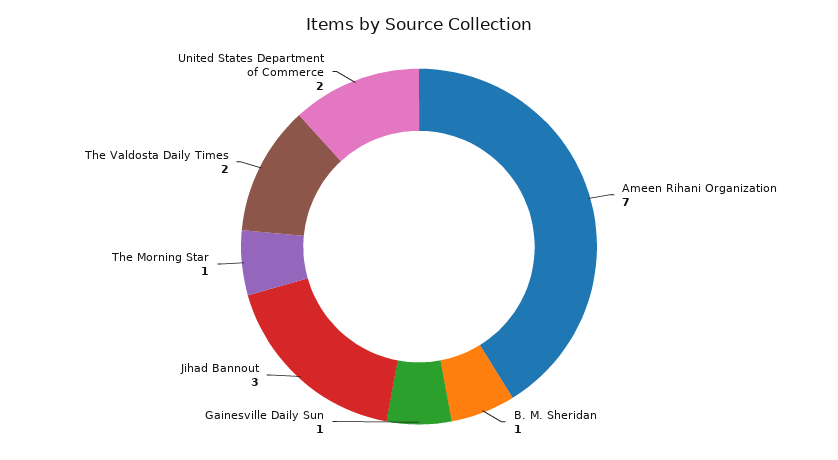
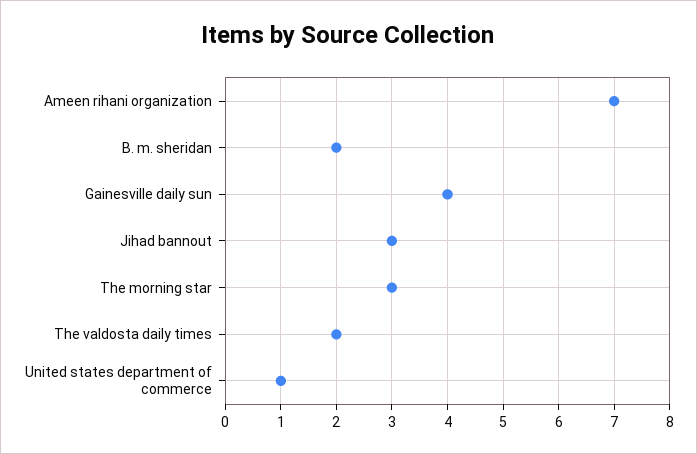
B. M. Sheridan: 1 -> 2
Gainesville Daily Sun: 1 -> 4
The Morning Star: 1 -> 3
United States Department of Commerce: 2 -> 1

